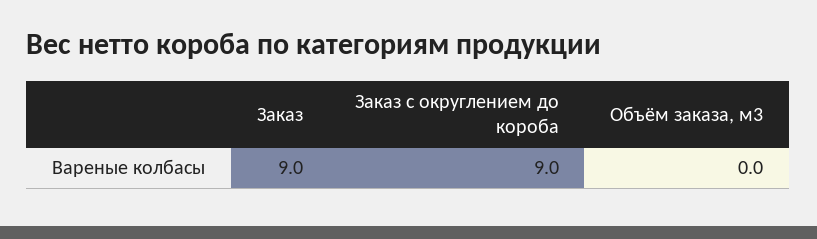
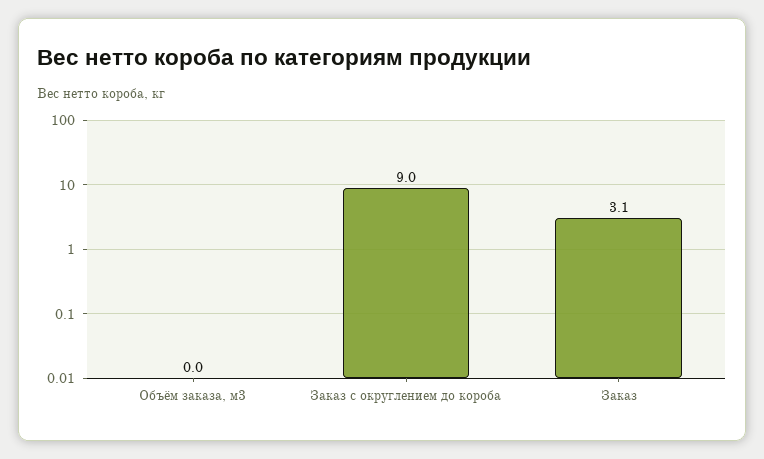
Заказ: 9 -> 3.1

